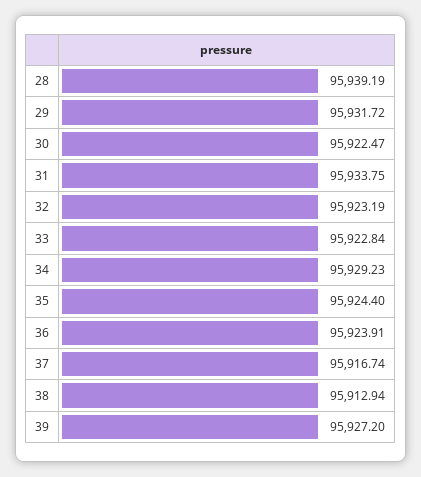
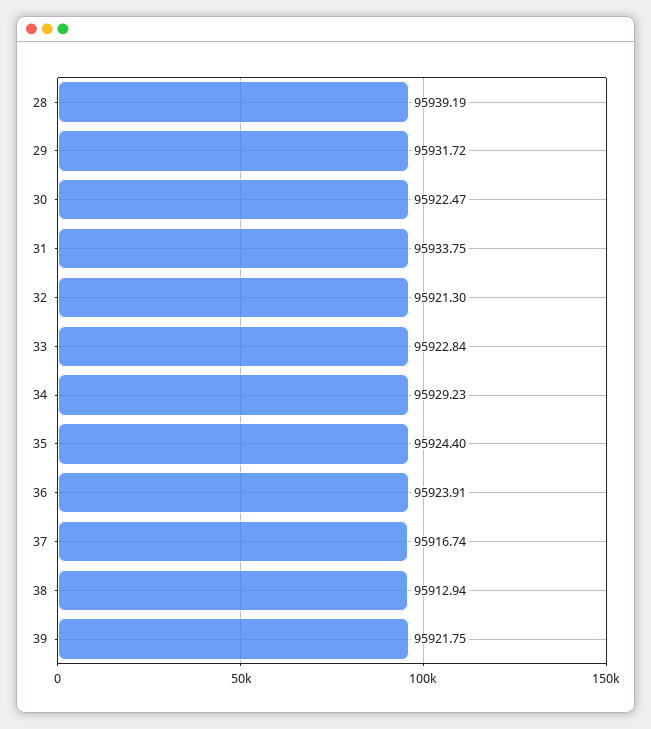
32: 95923.19 -> 95921.3
39: 95927.2 -> 95921.75

